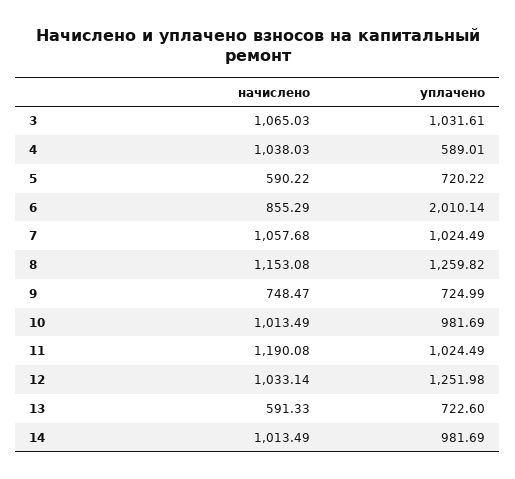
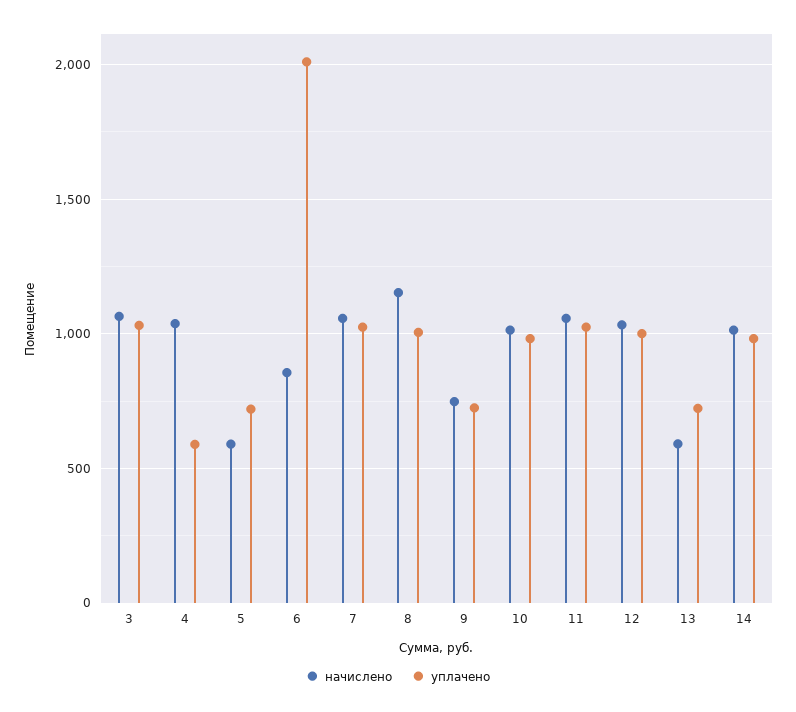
уплачено, 8: 1259.82 -> 1000
начислено, 11: 1190.08 -> 1050
уплачено, 12: 1251.98 -> 1000

